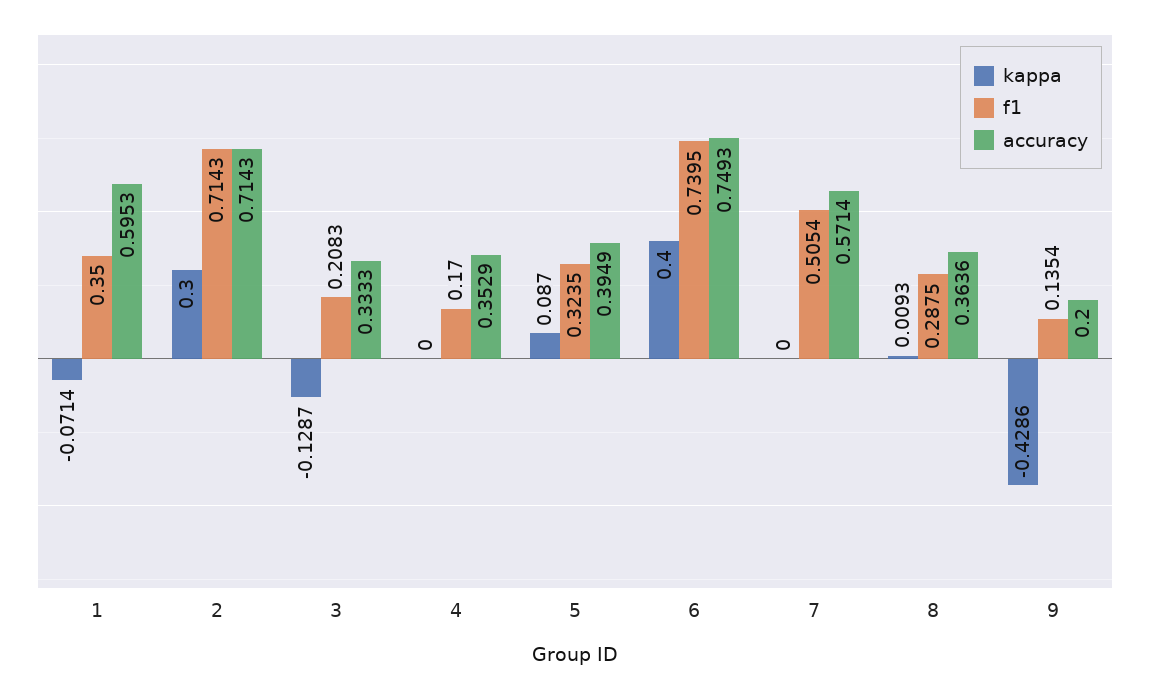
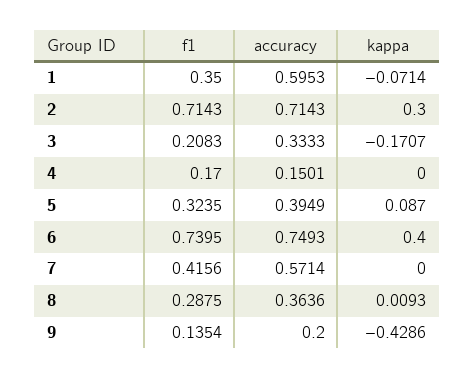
kappa, 3: -0.1287 -> -0.1707
accuracy, 4: 0.3529 -> 0.1501
f1, 7: 0.5054 -> 0.4156

